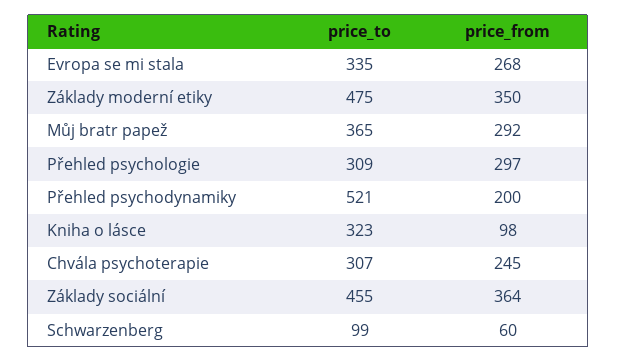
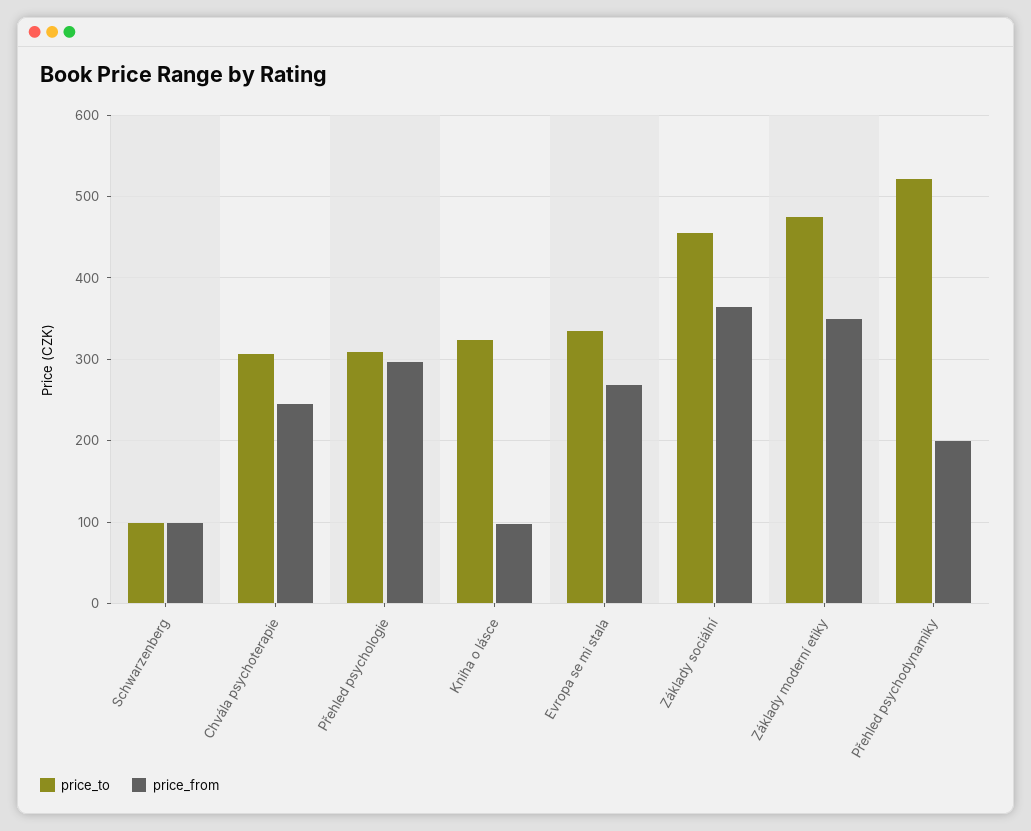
price_to, Můj bratr papež: 365 -> none
price_from, Můj bratr papež: 292 -> none
price_from, Schwarzenberg: 60 -> 100

